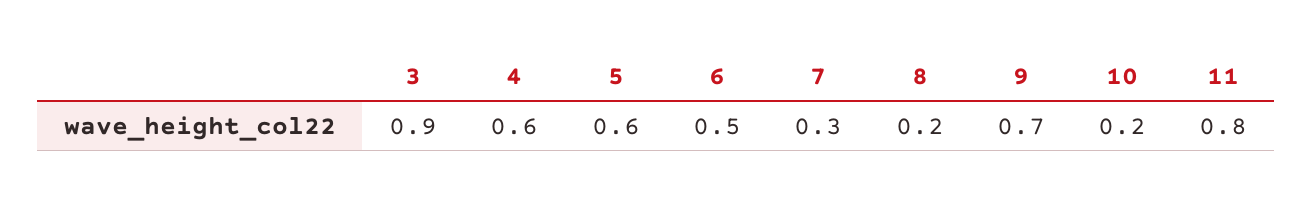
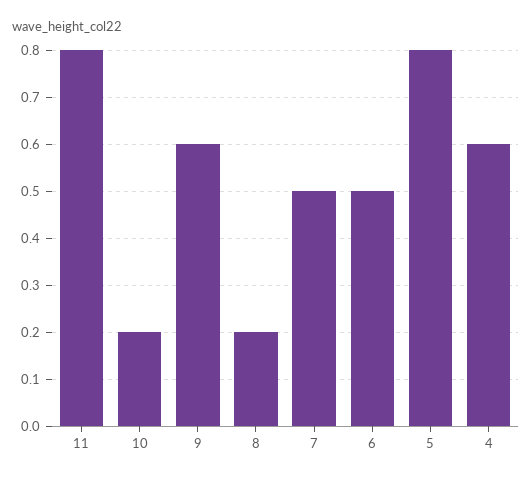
3: 0.9 -> none
5: 0.6 -> 0.8
7: 0.3 -> 0.5
9: 0.7 -> 0.6

